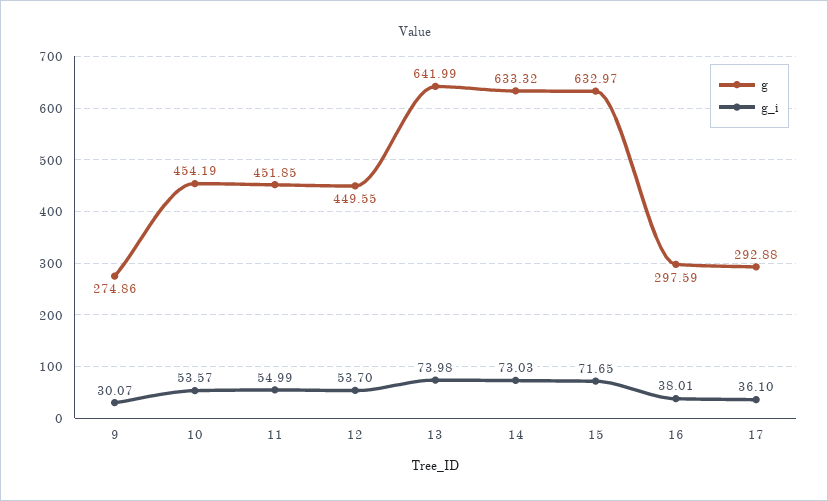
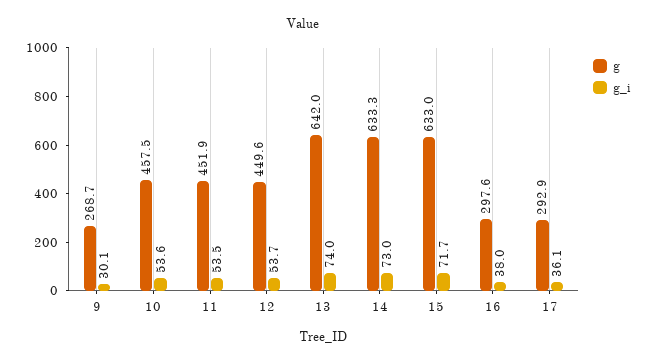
g, 9: 274.86 -> 268.7
g, 10: 454.19 -> 457.5
g_i, 11: 54.99 -> 53.5

